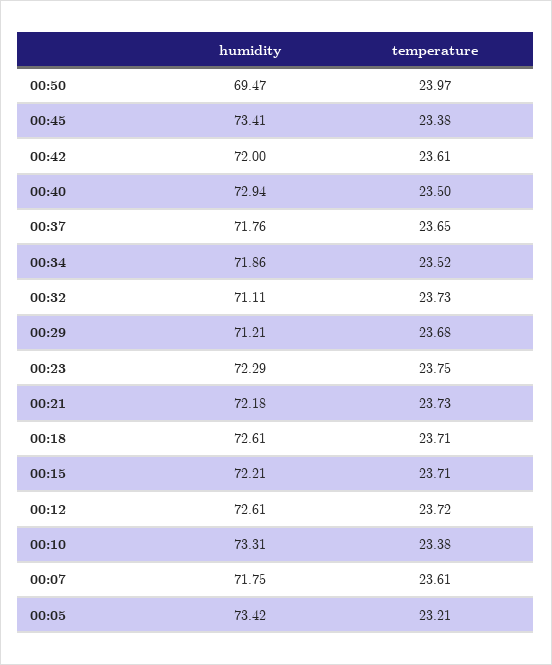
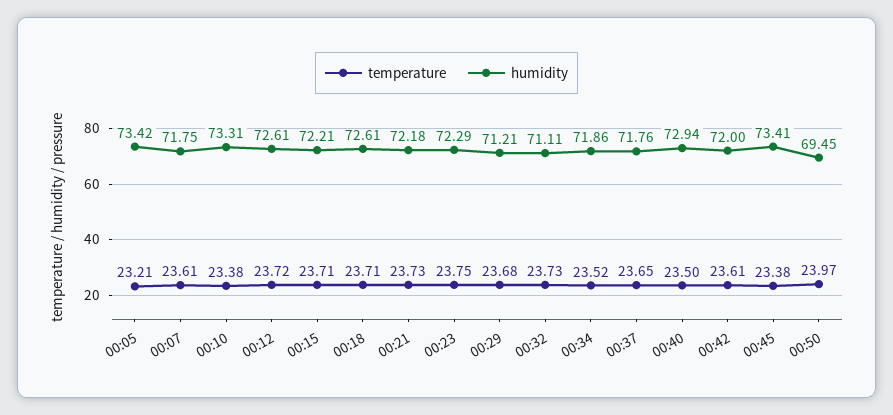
humidity, 00:50: 69.47 -> 69.45

